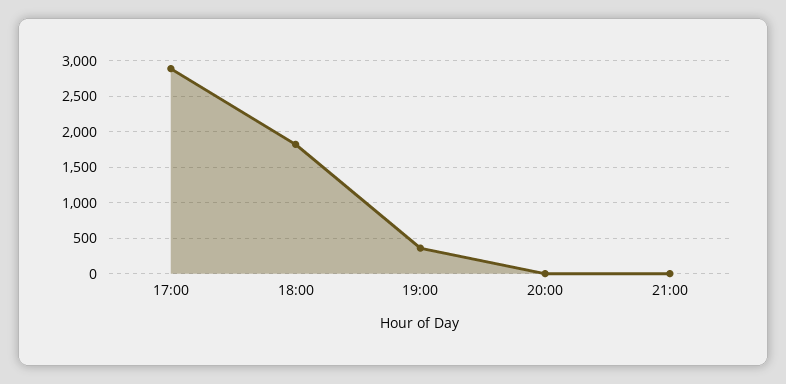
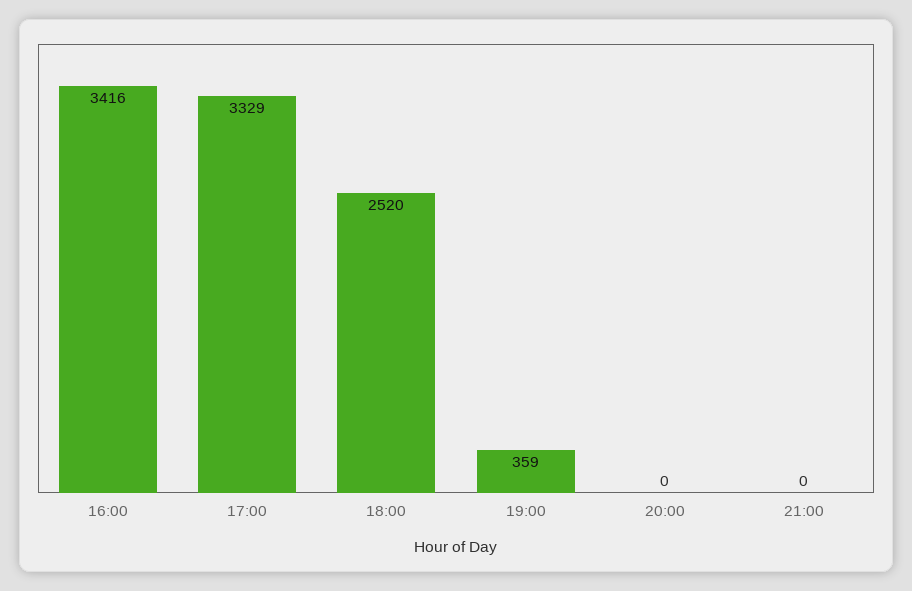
17:00: 2900 -> 3329
18:00: 1800 -> 2520
16:00: none -> 3416

